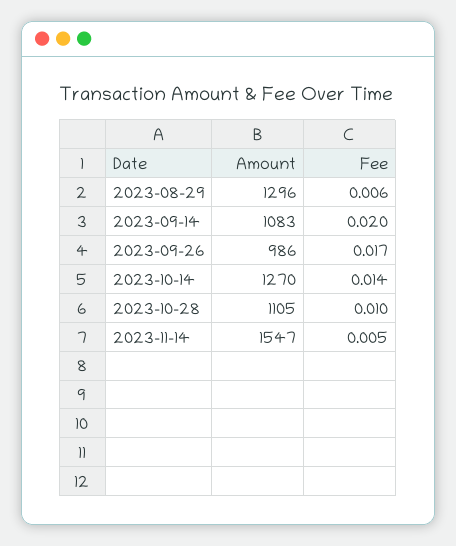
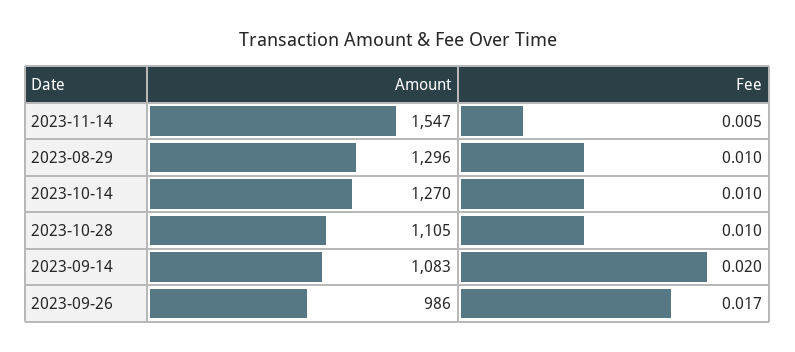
Fee, 2023-08-29: 0.006 -> 0.01
Fee, 2023-10-14: 0.014 -> 0.01

